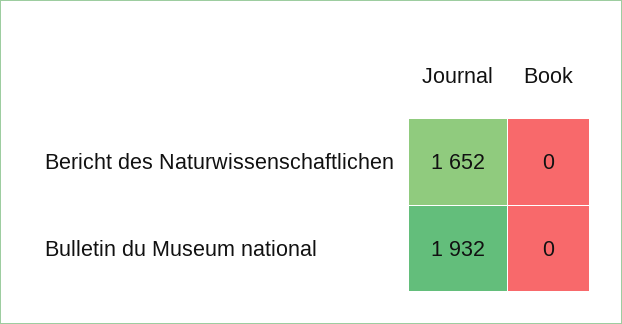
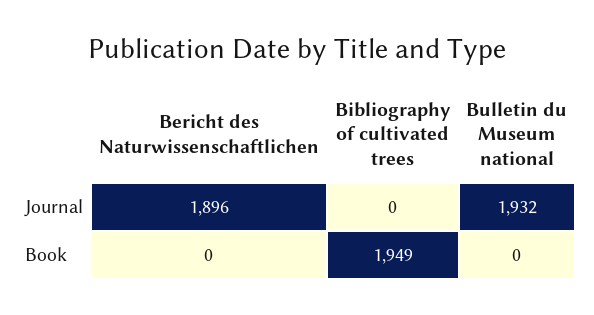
Journal, Bericht des Naturwissenschaftlichen: 1652 -> 1896
Journal, Bibliography of cultivated trees: none -> 0
Book, Bibliography of cultivated trees: none -> 1949

